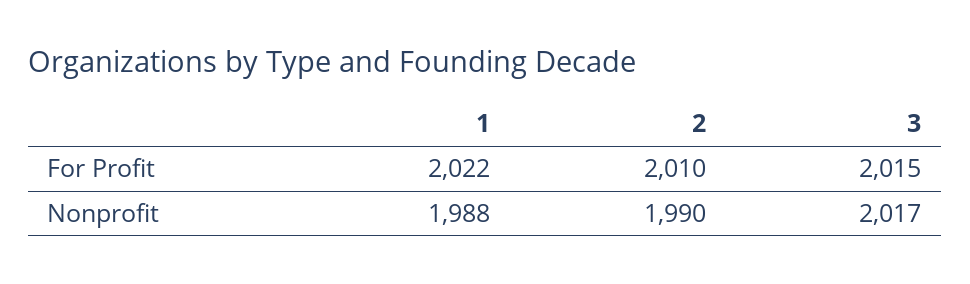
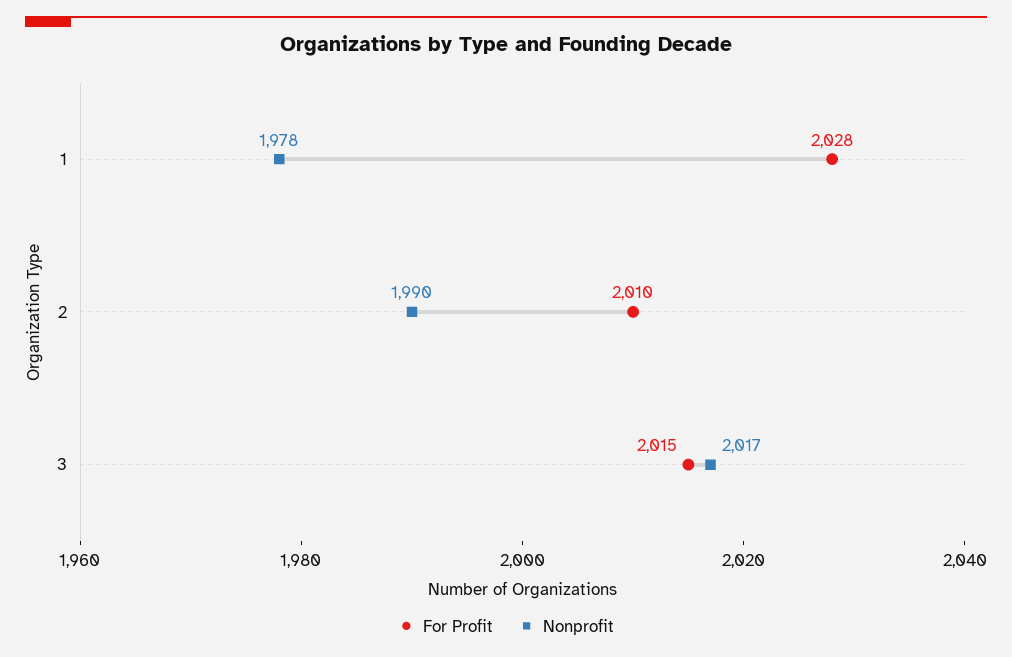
For Profit, 1: 2022 -> 2028
Nonprofit, 1: 1988 -> 1978

